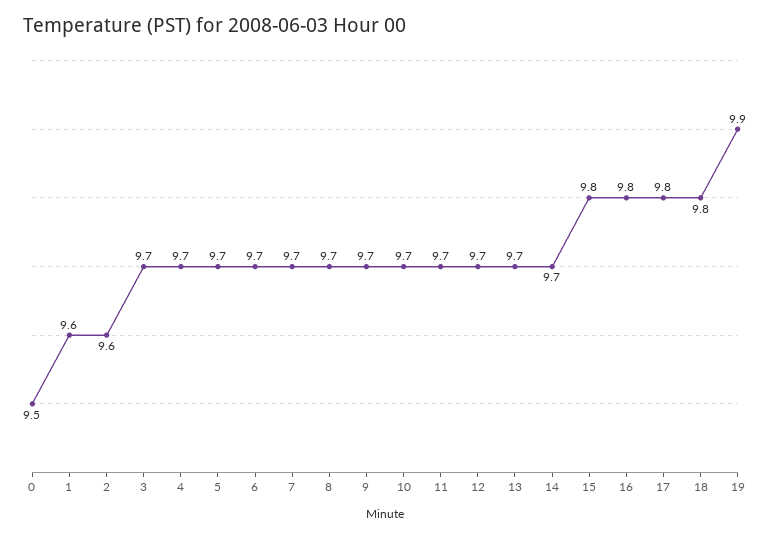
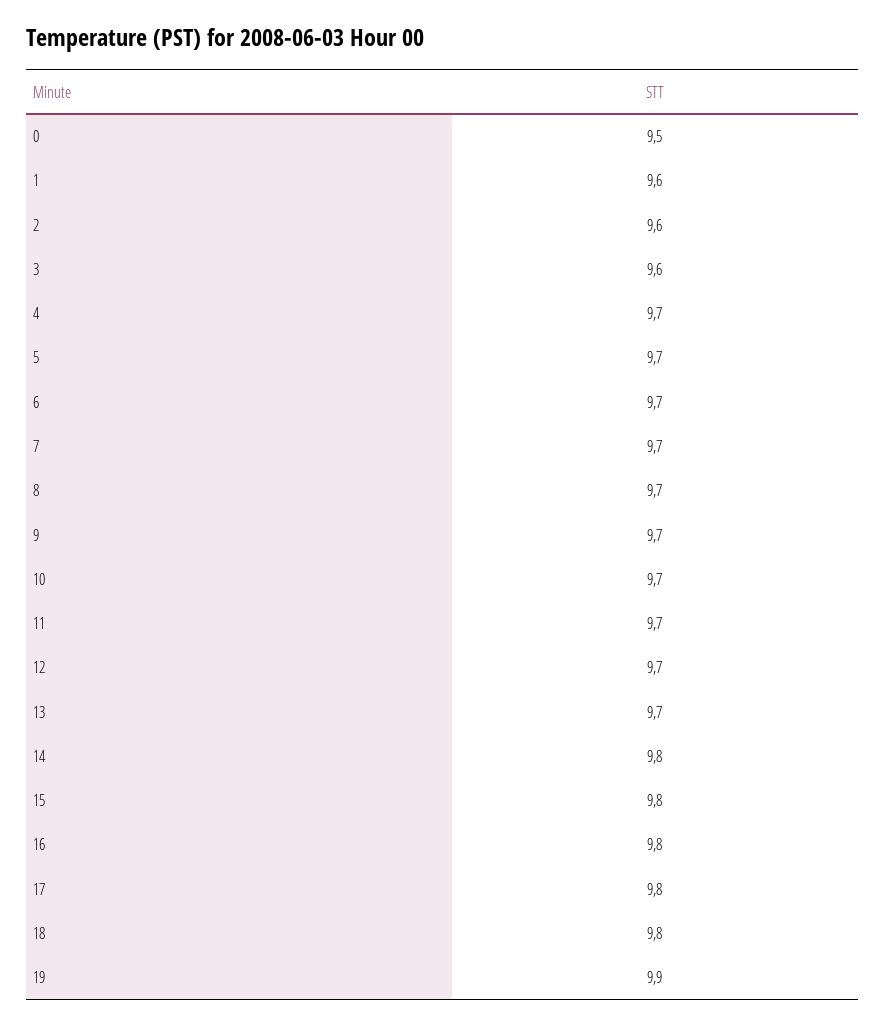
3: 9.7 -> 9.6
14: 9.7 -> 9.8

